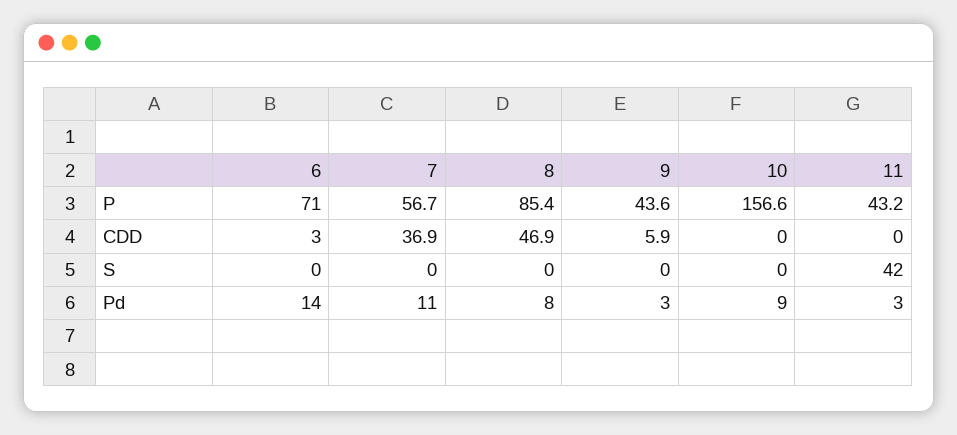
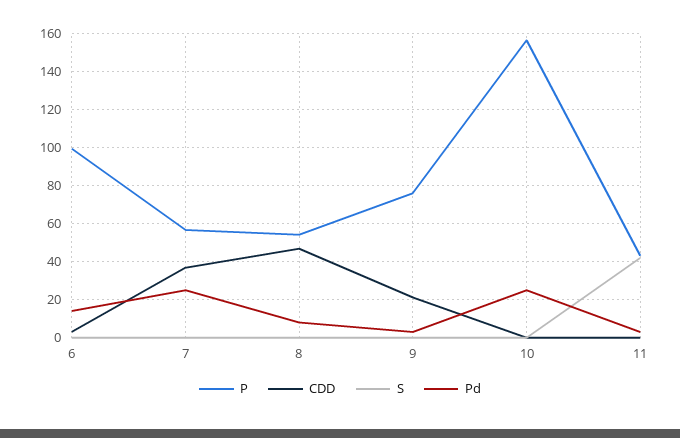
P, 6: 71 -> 100
P, 8: 85.4 -> 55
P, 9: 43.6 -> 75
CDD, 9: 5.9 -> 20
Pd, 7: 11 -> 25
Pd, 10: 9 -> 25

